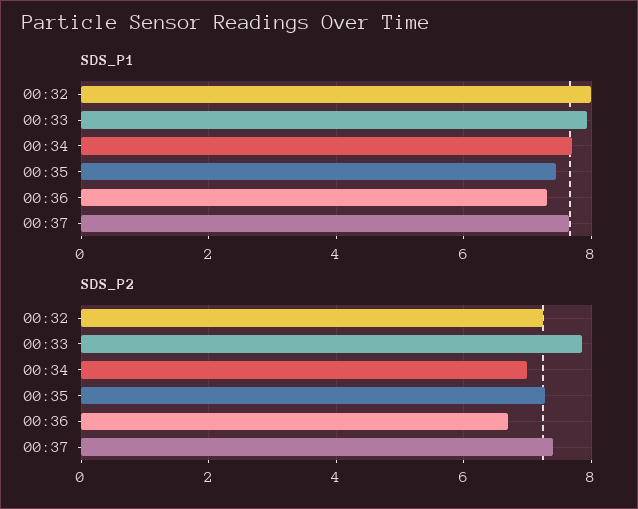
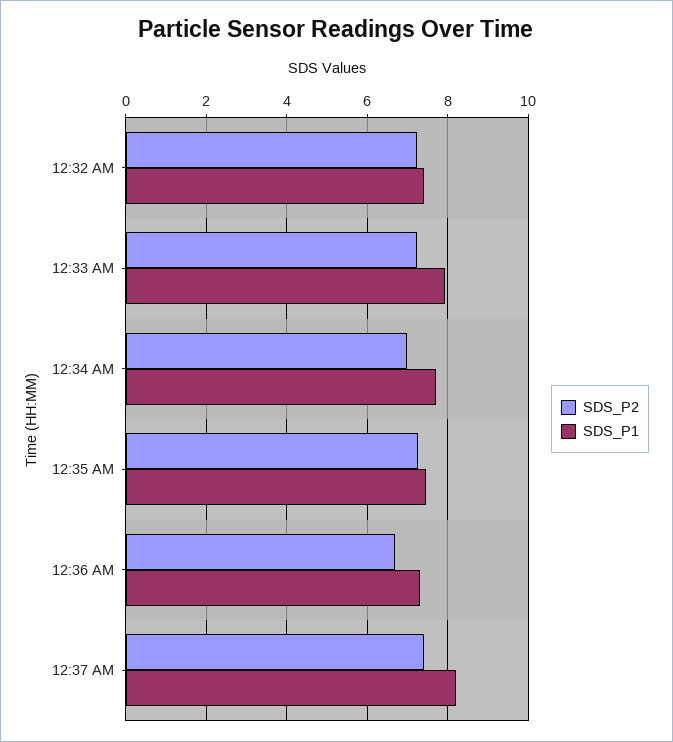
SDS_P1, 00:32: 8 -> 7.4
SDS_P1, 00:37: 7.6 -> 8.2
SDS_P2, 00:33: 7.8 -> 7.2

